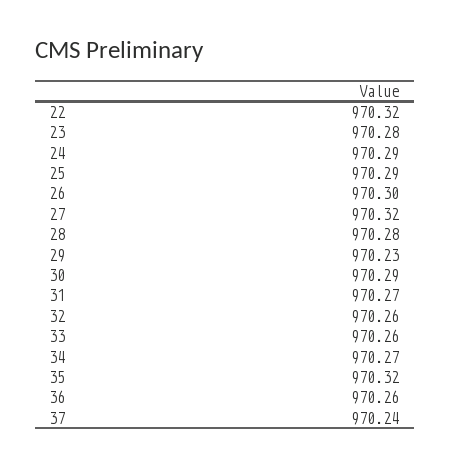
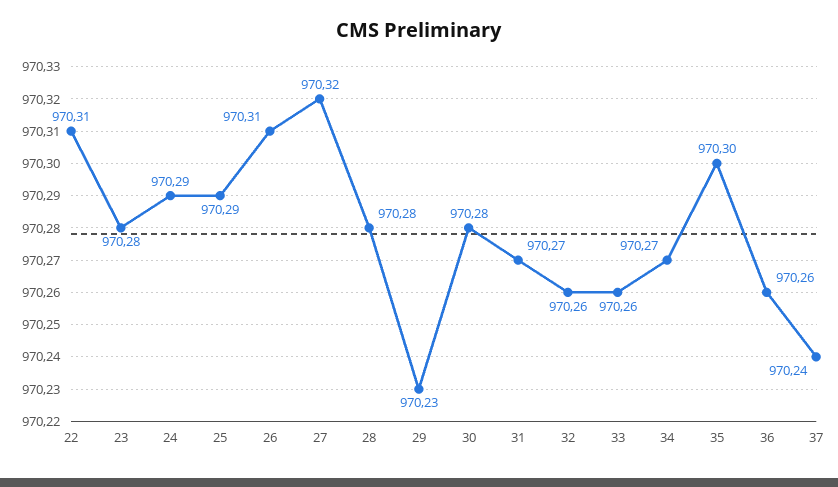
22: 970.32 -> 970.31
26: 970.3 -> 970.31
30: 970.29 -> 970.28
35: 970.32 -> 970.3

